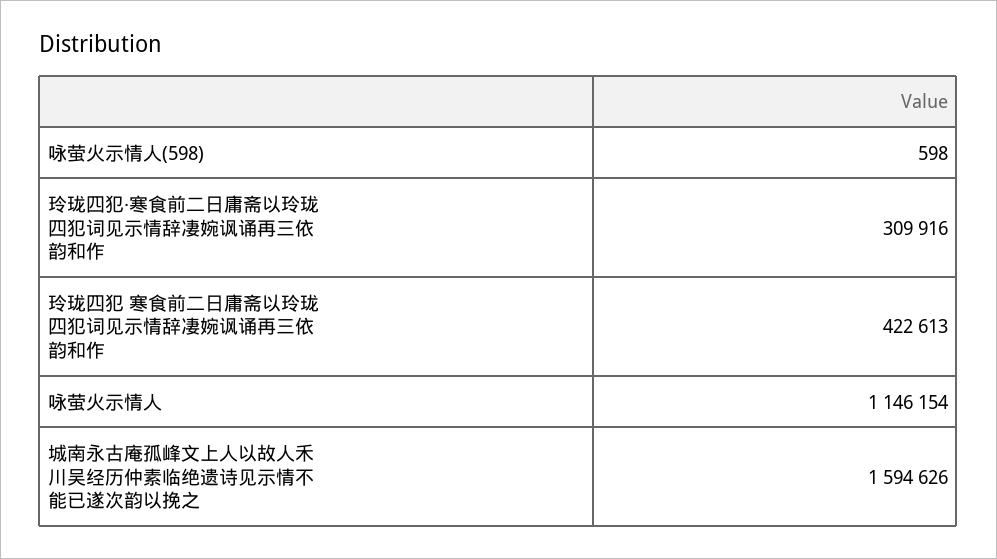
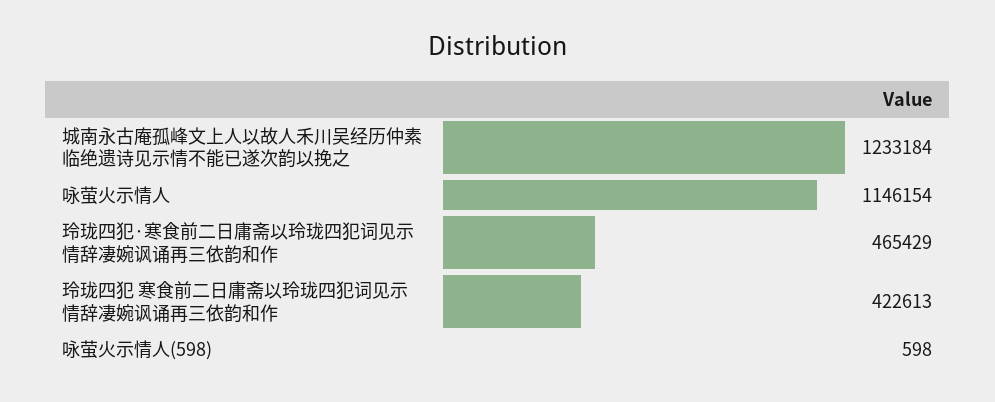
玲珑四犯·寒食前二日庸斋以玲珑四犯词见示情辞凄婉讽诵再三依韵和作: 309916 -> 465429
城南永古庵孤峰文上人以故人禾川吴经历仲素临绝遗诗见示情不能已遂次韵以挽之: 1594626 -> 1233184

